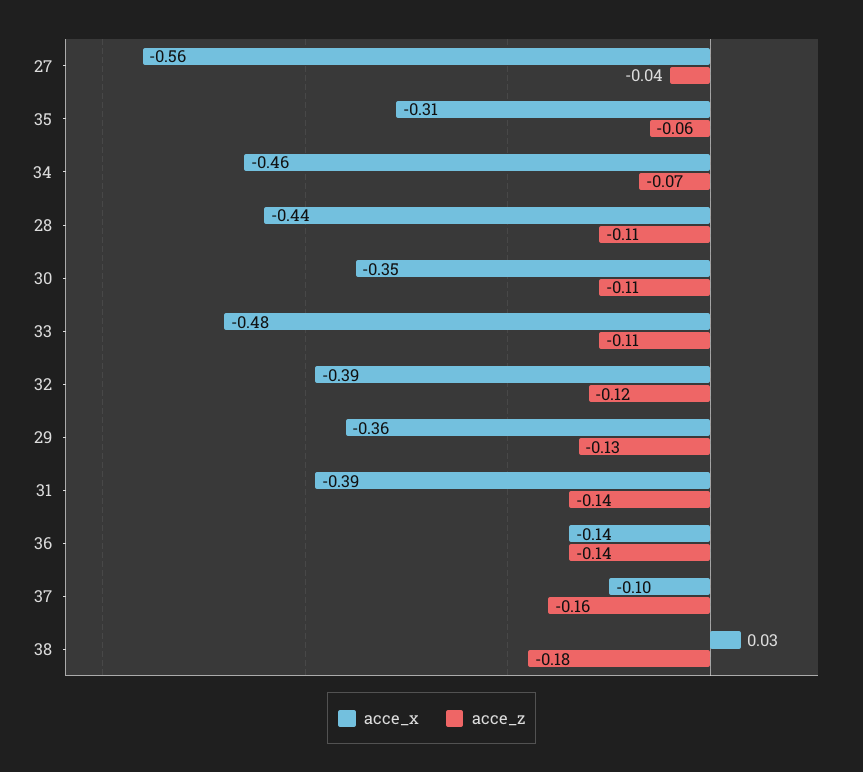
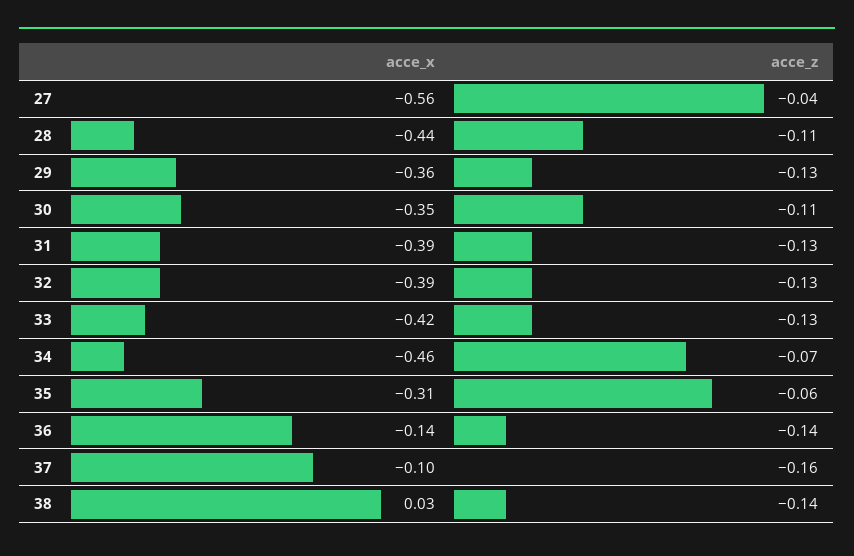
acce_x, 33: -0.48 -> -0.42
acce_z, 33: -0.11 -> -0.13
acce_z, 32: -0.12 -> -0.13
acce_z, 31: -0.14 -> -0.13
acce_z, 38: -0.18 -> -0.14

